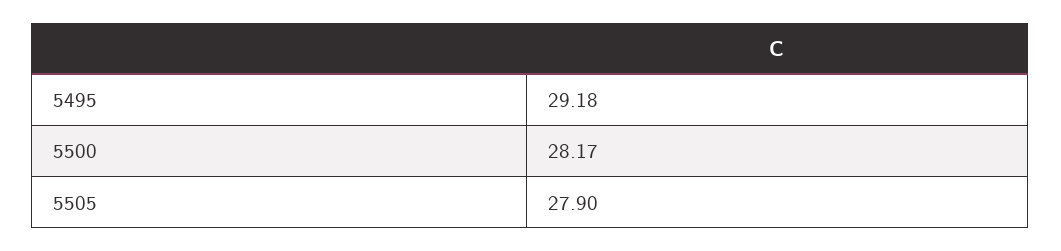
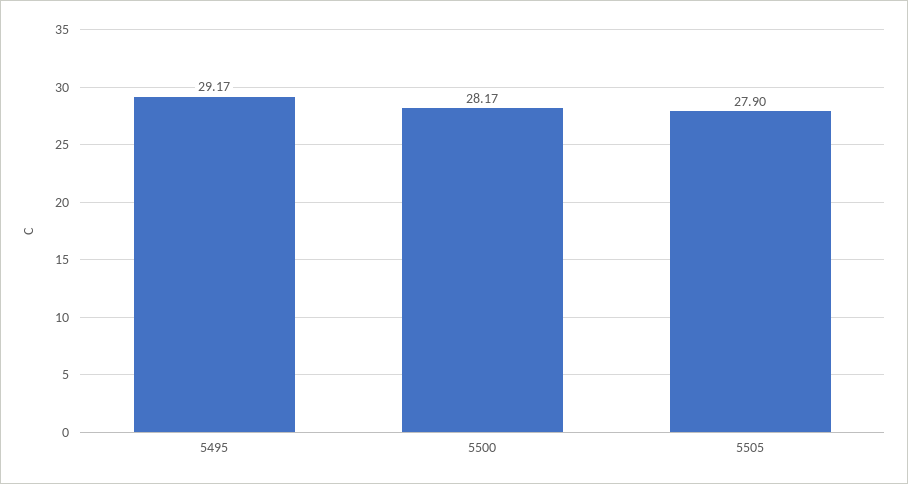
5495: 29.18 -> 29.17

